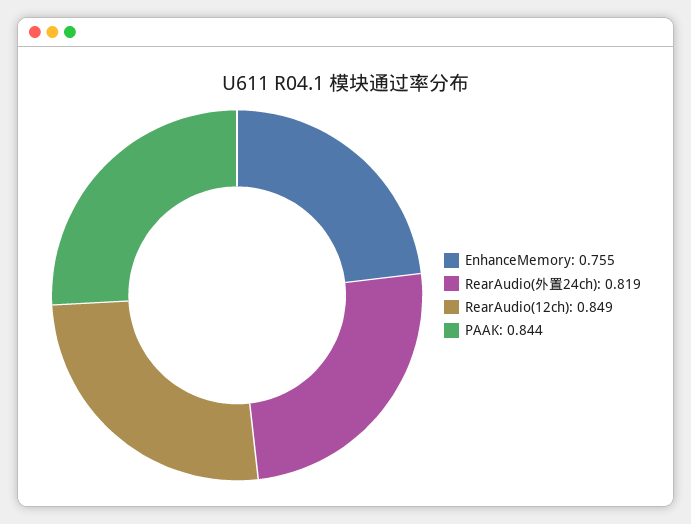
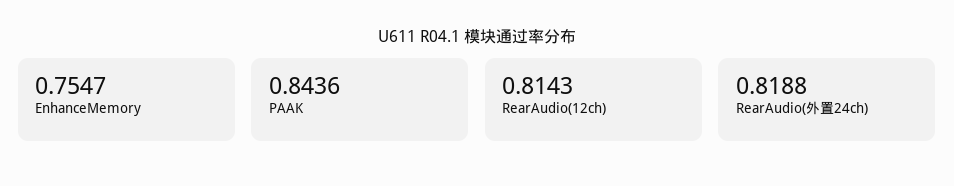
RearAudio(12ch): 0.849 -> 0.8143

